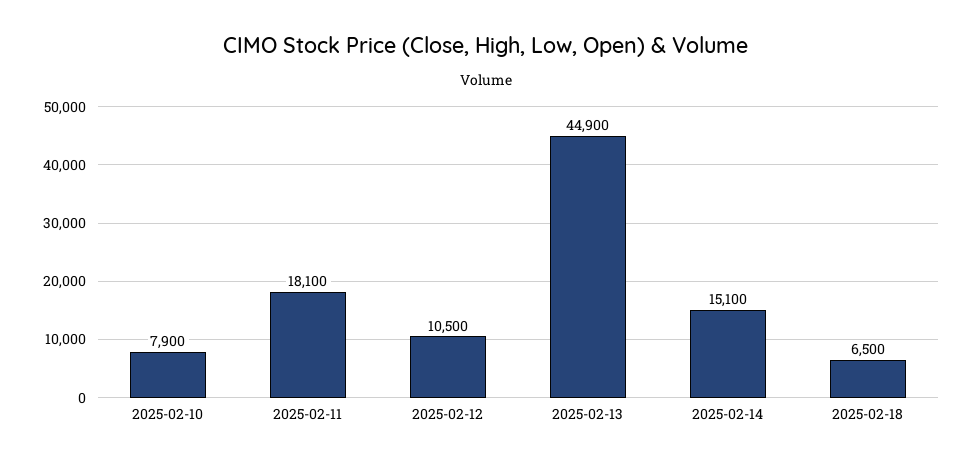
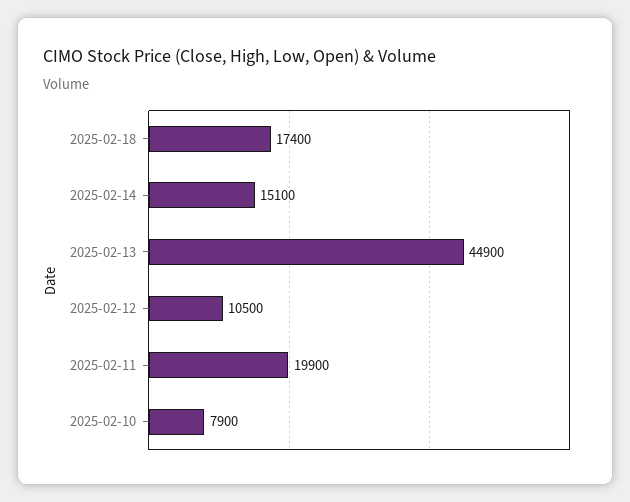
2025-02-11: 18100 -> 19900
2025-02-18: 6500 -> 17400

